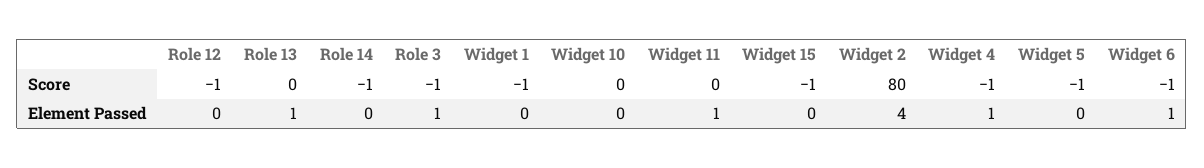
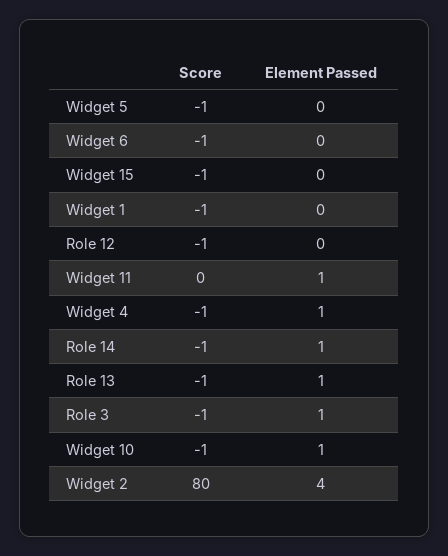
Role 13, Score: 0 -> -1
Widget 10, Score: 0 -> -1
Role 14, Element Passed: 0 -> 1
Widget 10, Element Passed: 0 -> 1
Widget 6, Element Passed: 1 -> 0

